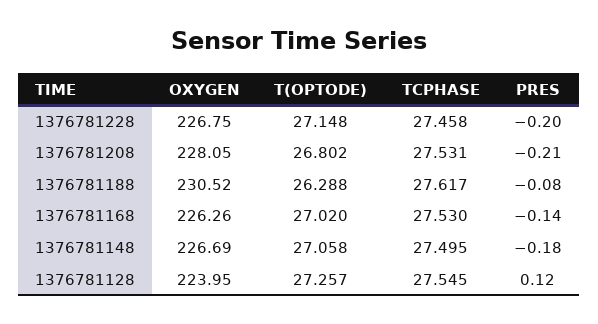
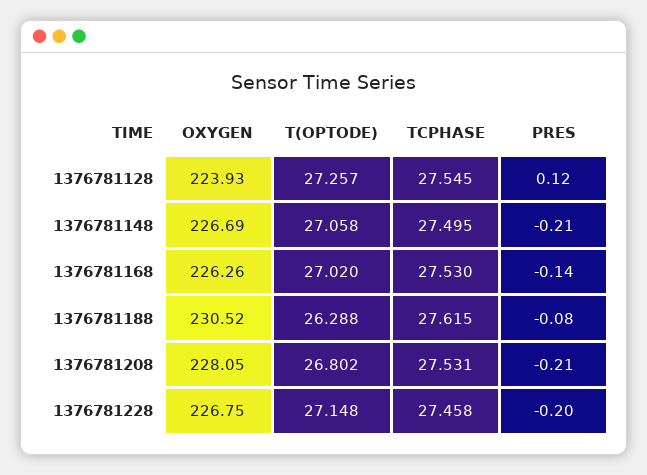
TCPHASE, 1376781188: 27.617 -> 27.615
PRES, 1376781148: -0.18 -> -0.21
OXYGEN, 1376781128: 223.95 -> 223.93

